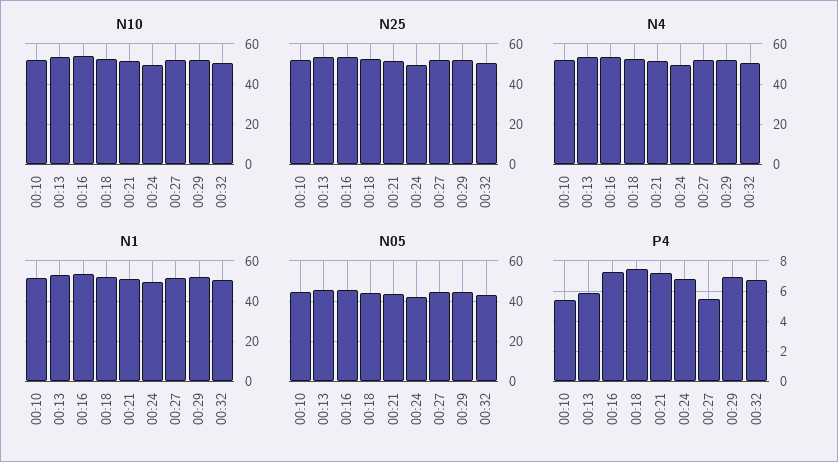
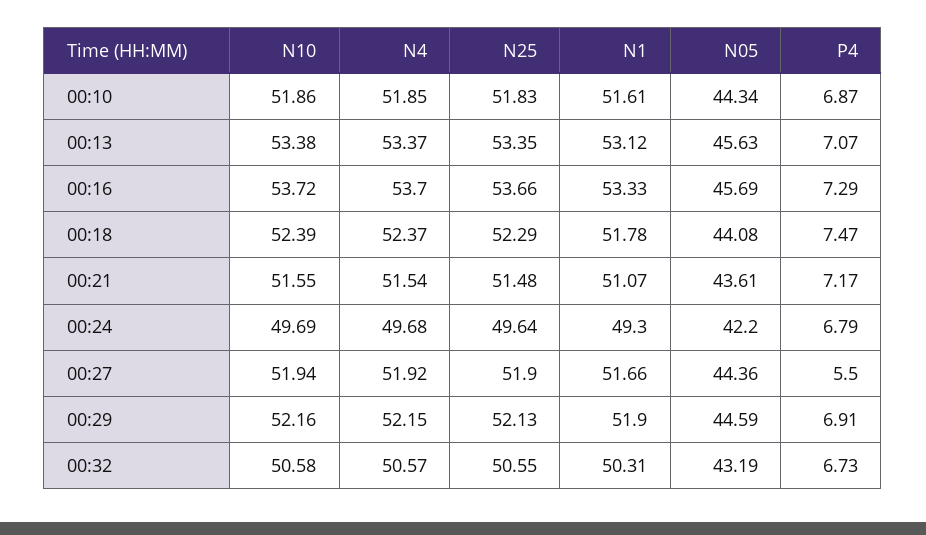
P4, 00:10: 5.5 -> 6.87
P4, 00:13: 6 -> 7.07

